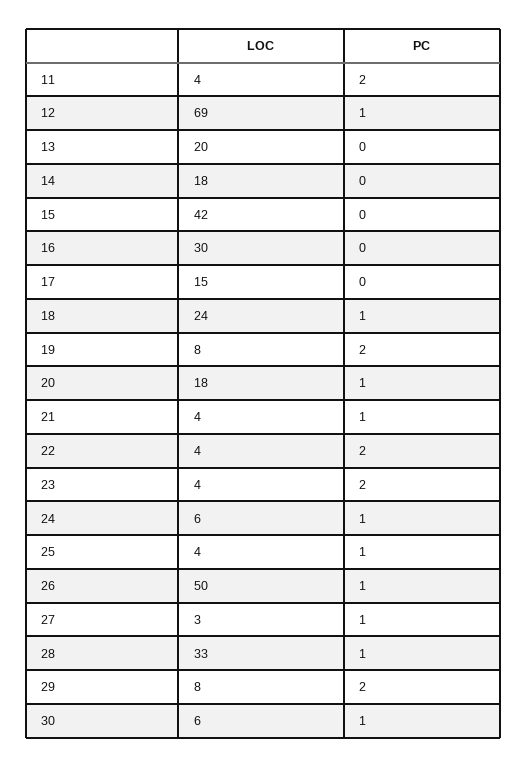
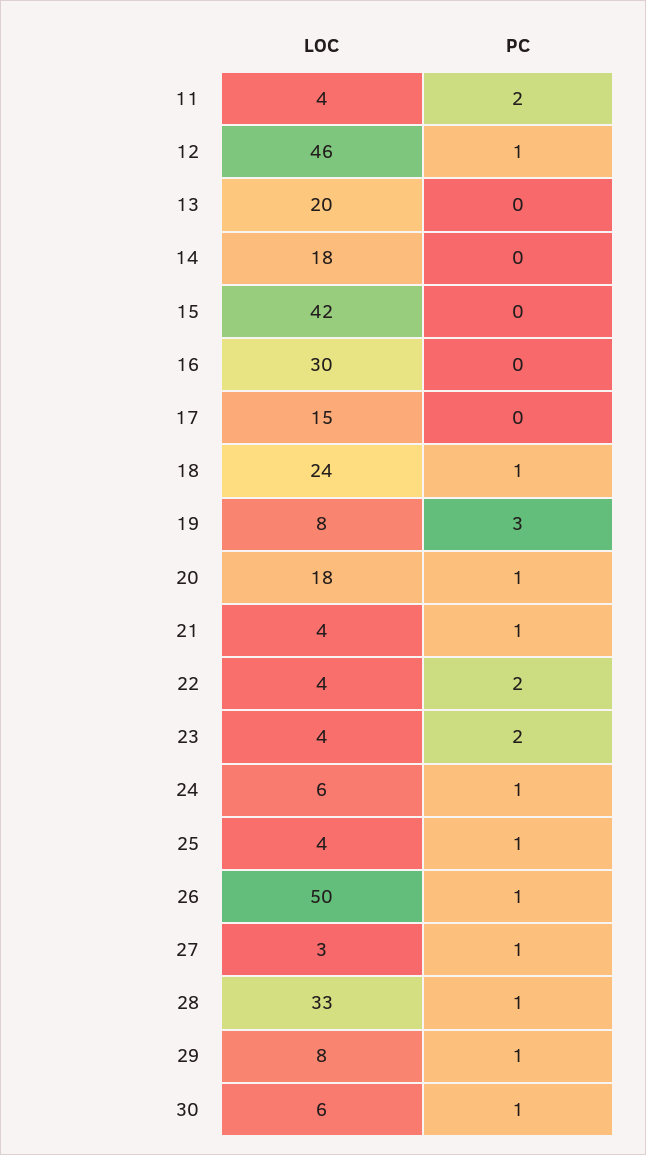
LOC, 12: 69 -> 46
PC, 19: 2 -> 3
PC, 29: 2 -> 1

